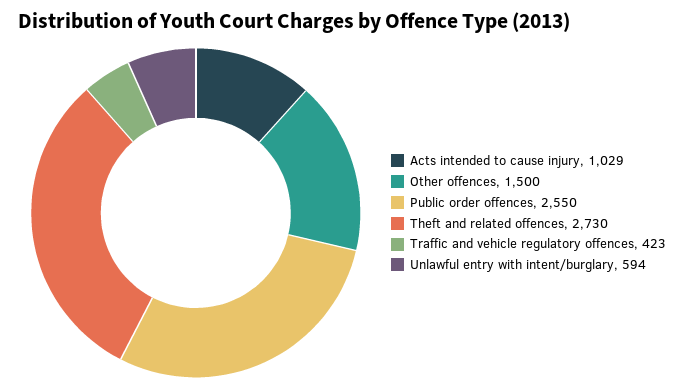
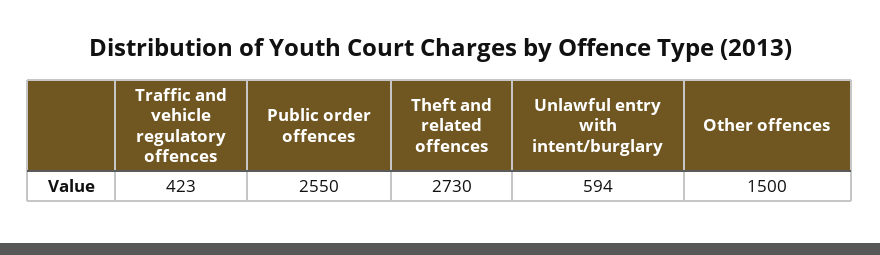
Acts intended to cause injury: 1029 -> none

